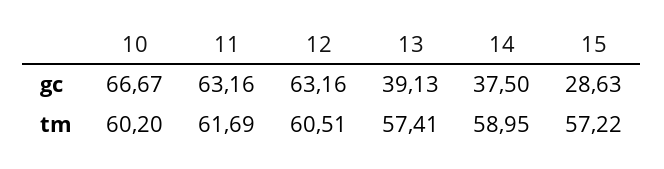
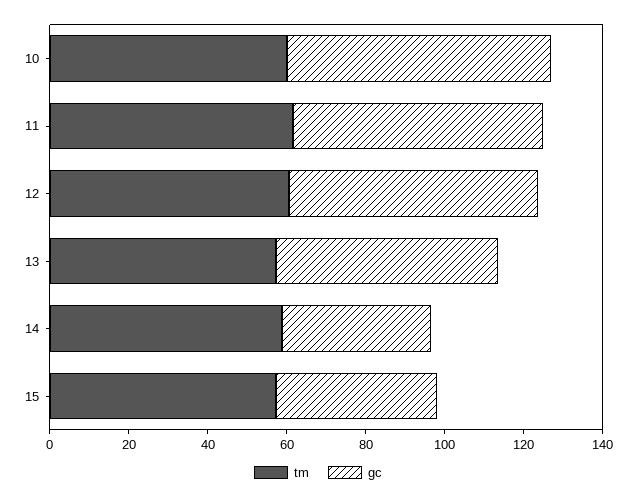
gc, 13: 39.13 -> 55
gc, 15: 28.63 -> 40

